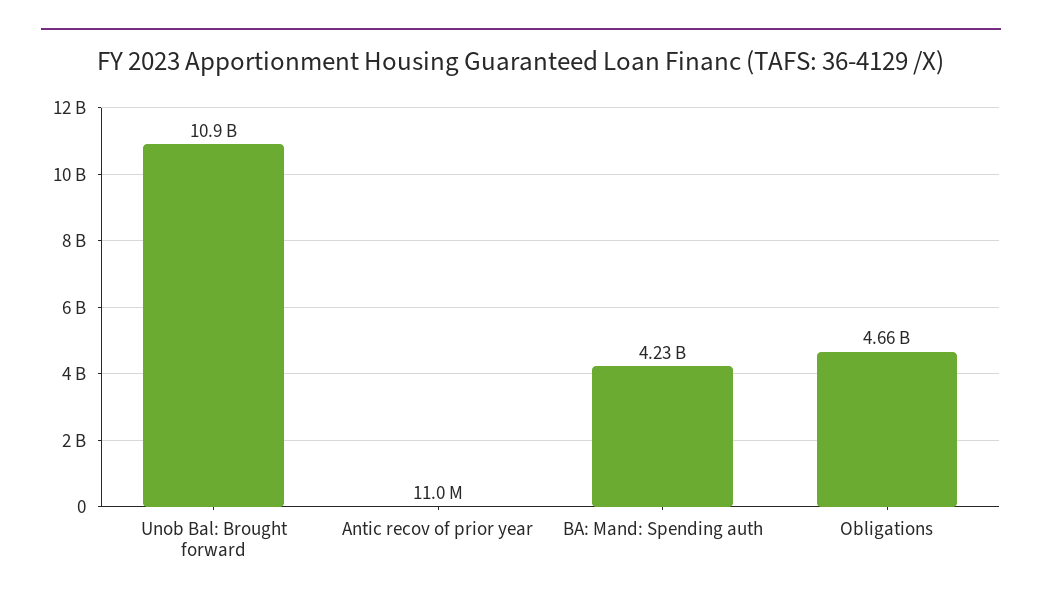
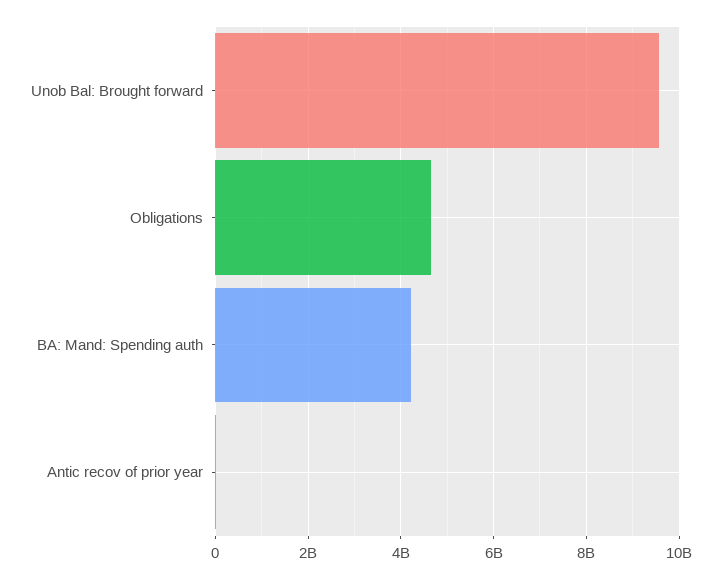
Unob Bal: Brought forward: 10900000000 -> 9600000000

